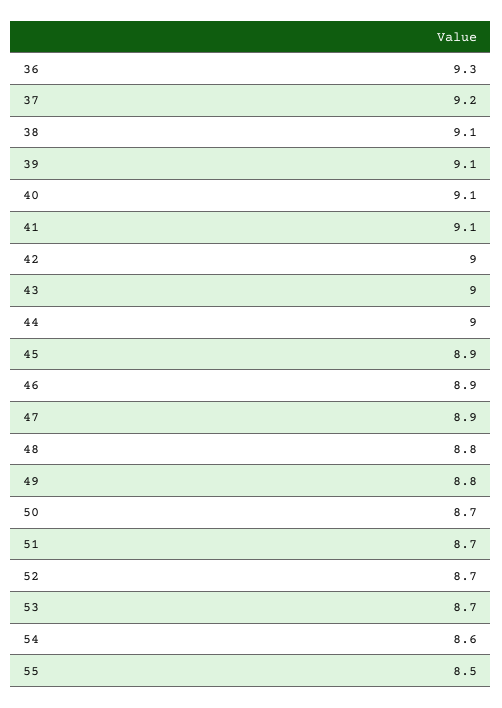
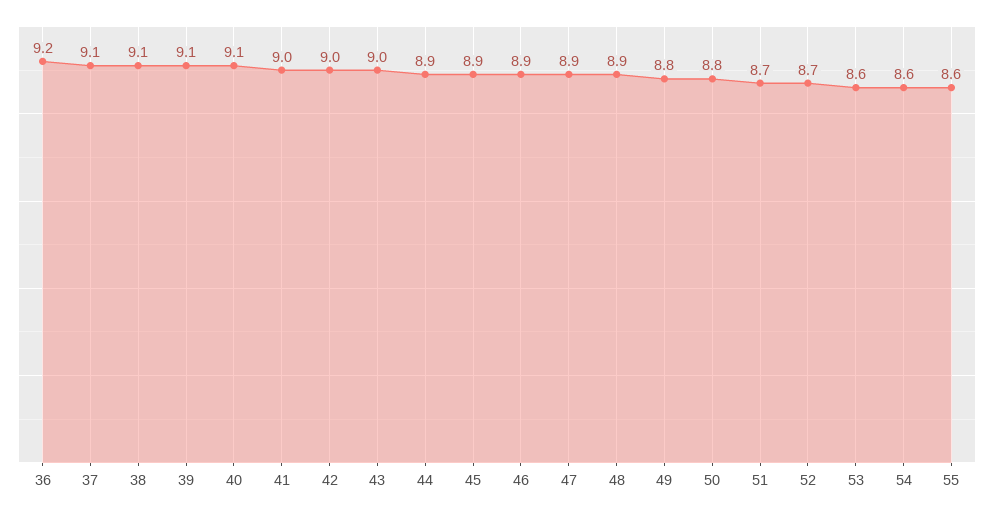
36: 9.3 -> 9.2
37: 9.2 -> 9.1
41: 9.1 -> 9
44: 9 -> 8.9
48: 8.8 -> 8.9
50: 8.7 -> 8.8
53: 8.7 -> 8.6
55: 8.5 -> 8.6

